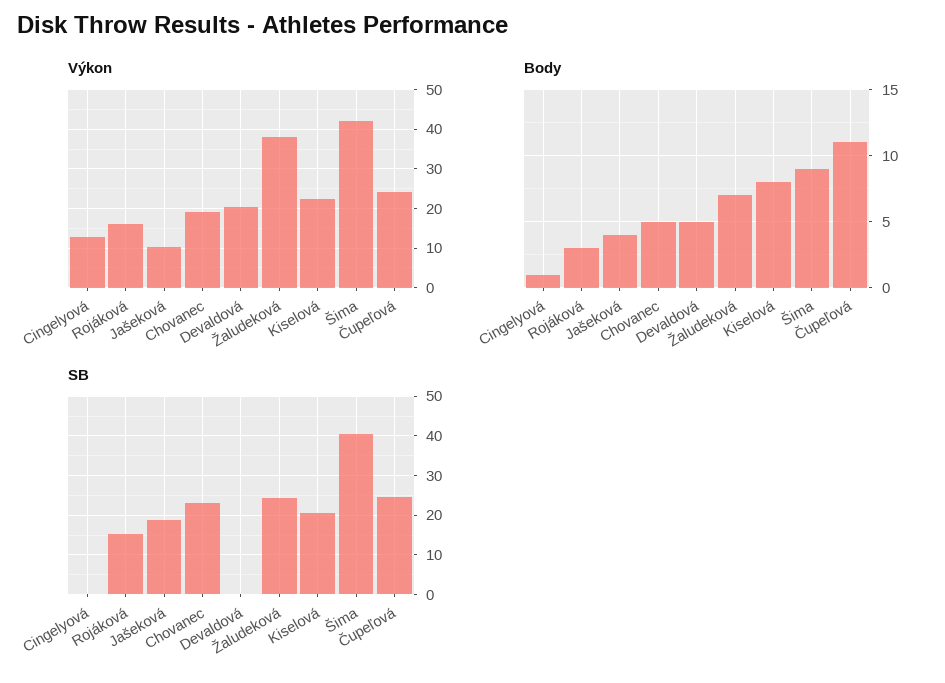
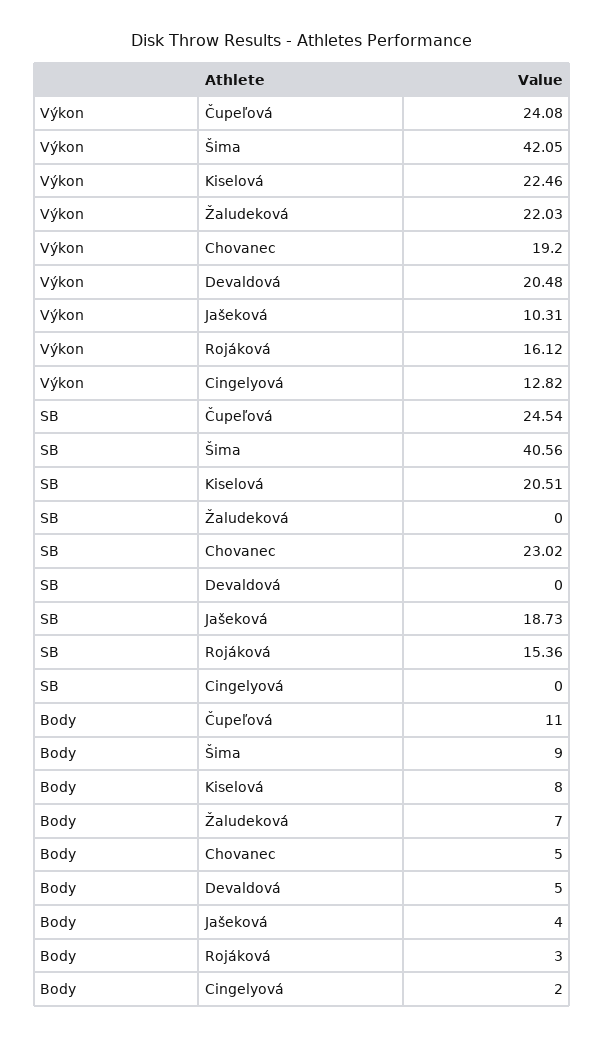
Výkon, Žaludeková: 38 -> 22.03
Body, Cingelyová: 1 -> 2
SB, Žaludeková: 24 -> 0

